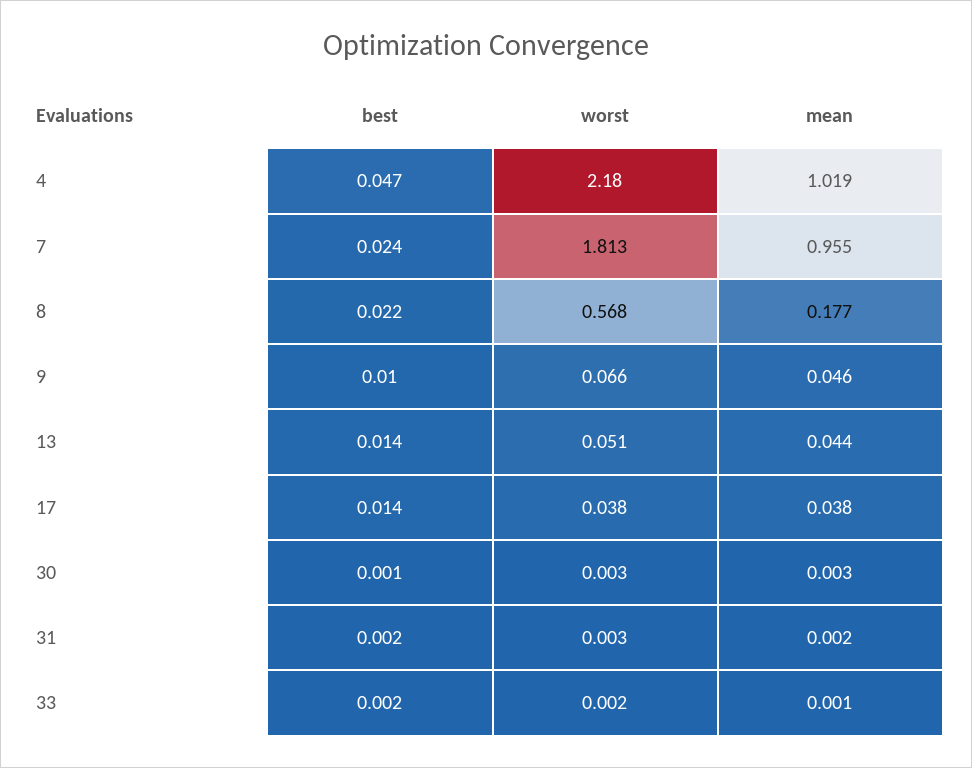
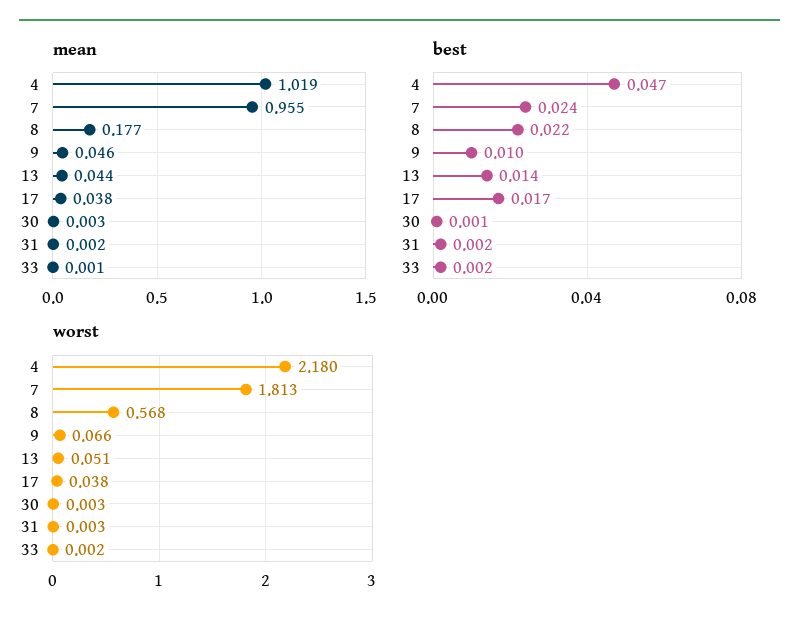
best, 17: 0.014 -> 0.017

